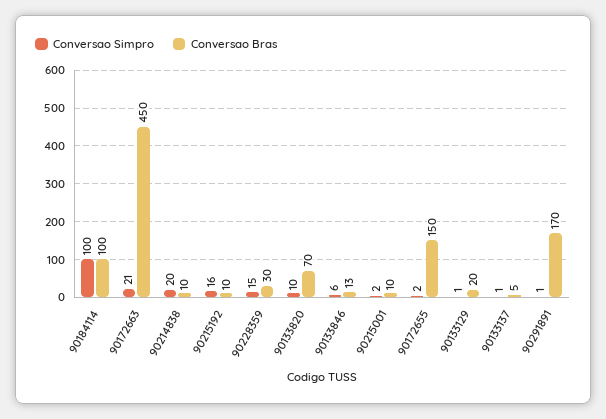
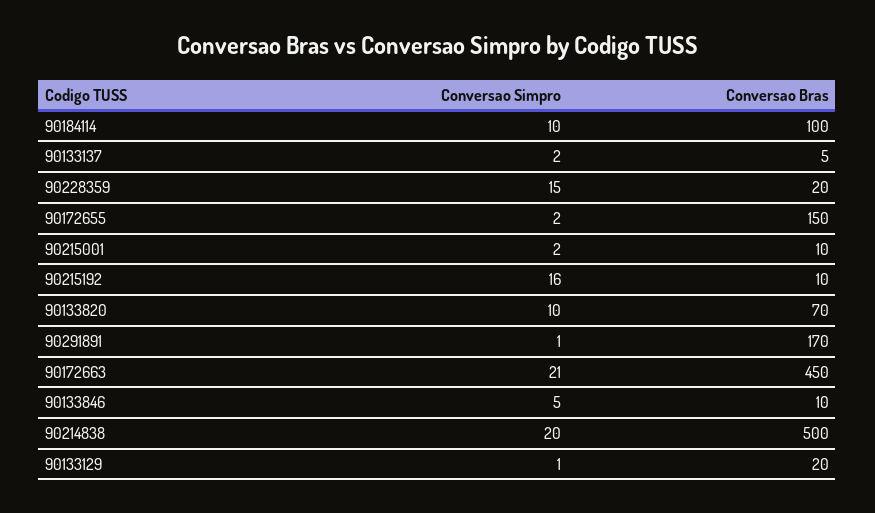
Conversao Simpro, 90184114: 100 -> 10
Conversao Bras, 90214838: 10 -> 500
Conversao Bras, 90228359: 30 -> 20
Conversao Simpro, 90133846: 6 -> 5
Conversao Bras, 90133846: 13 -> 10
Conversao Simpro, 90133137: 1 -> 2

